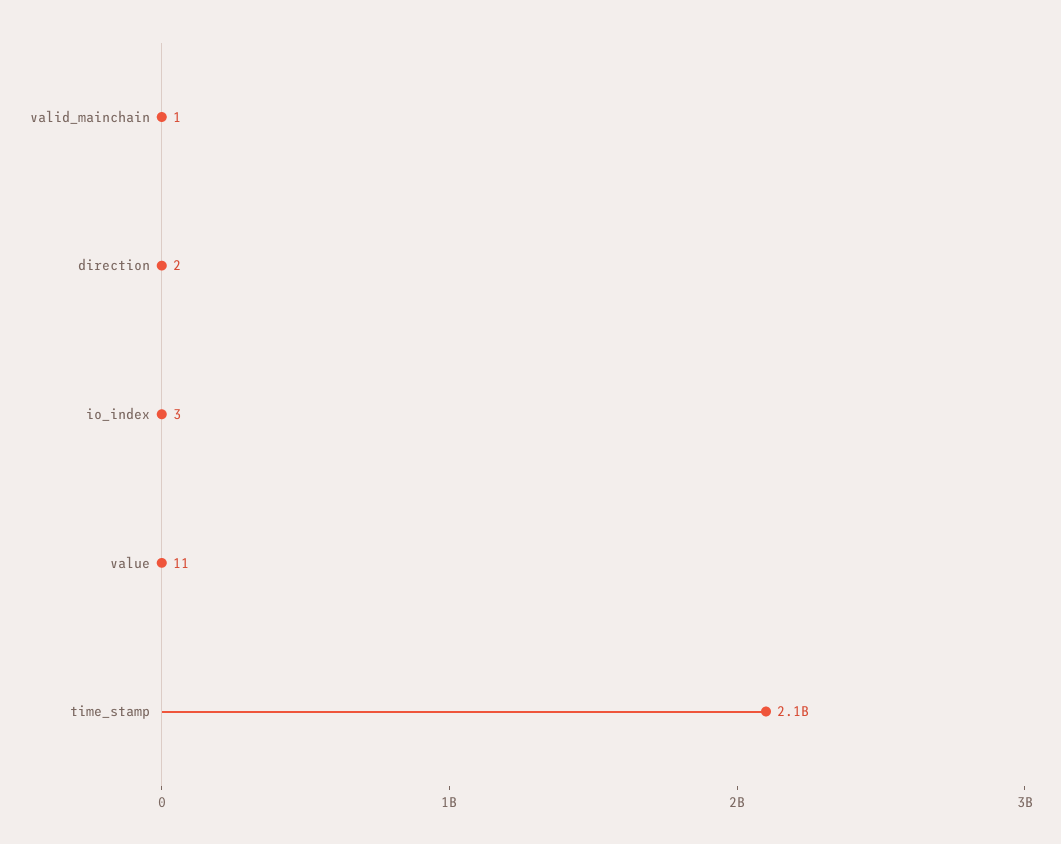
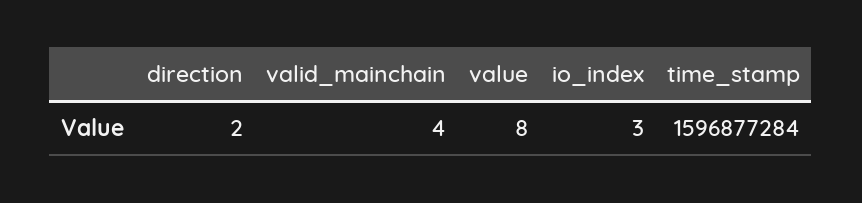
valid_mainchain: 1 -> 4
value: 11 -> 8
time_stamp: 2100000000 -> 1596877284

